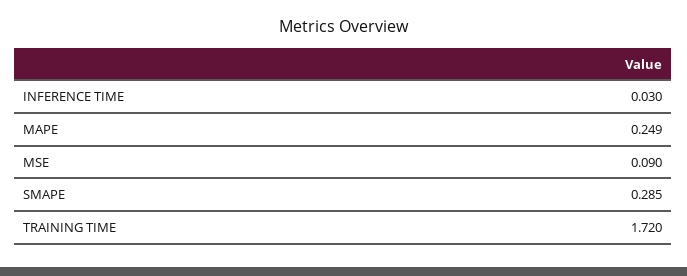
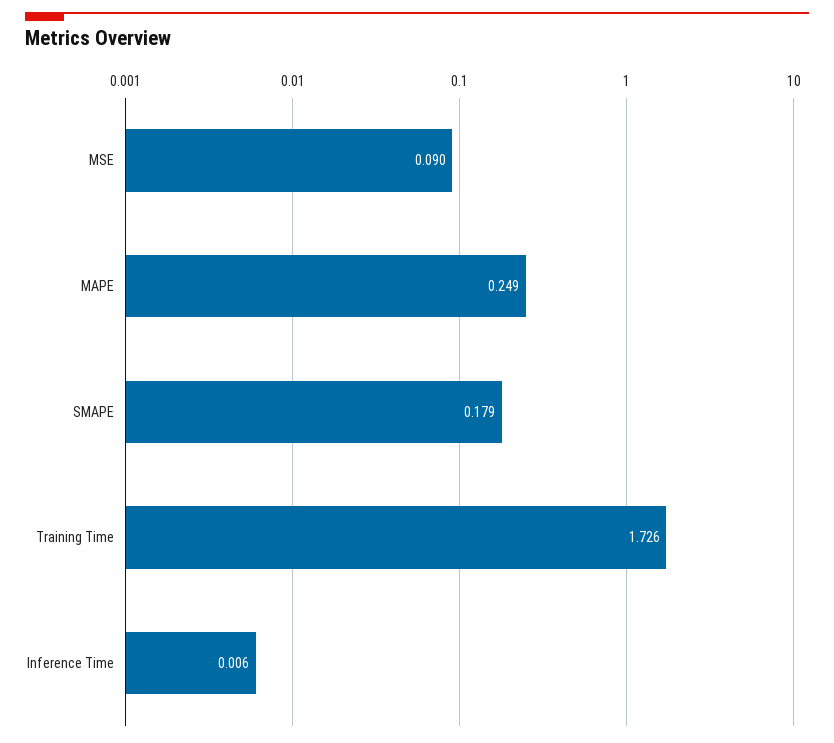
INFERENCE TIME: 0.03 -> 0.006
SMAPE: 0.285 -> 0.179
TRAINING TIME: 1.72 -> 1.726

